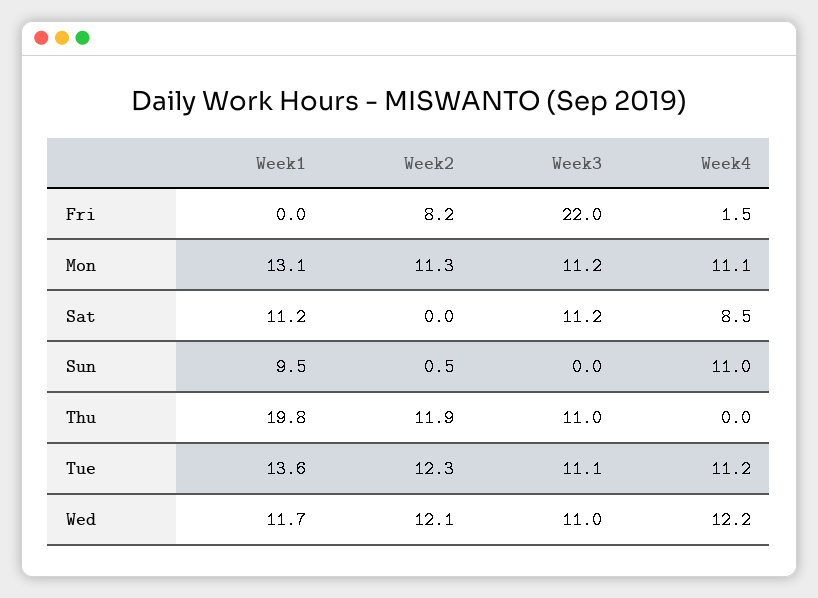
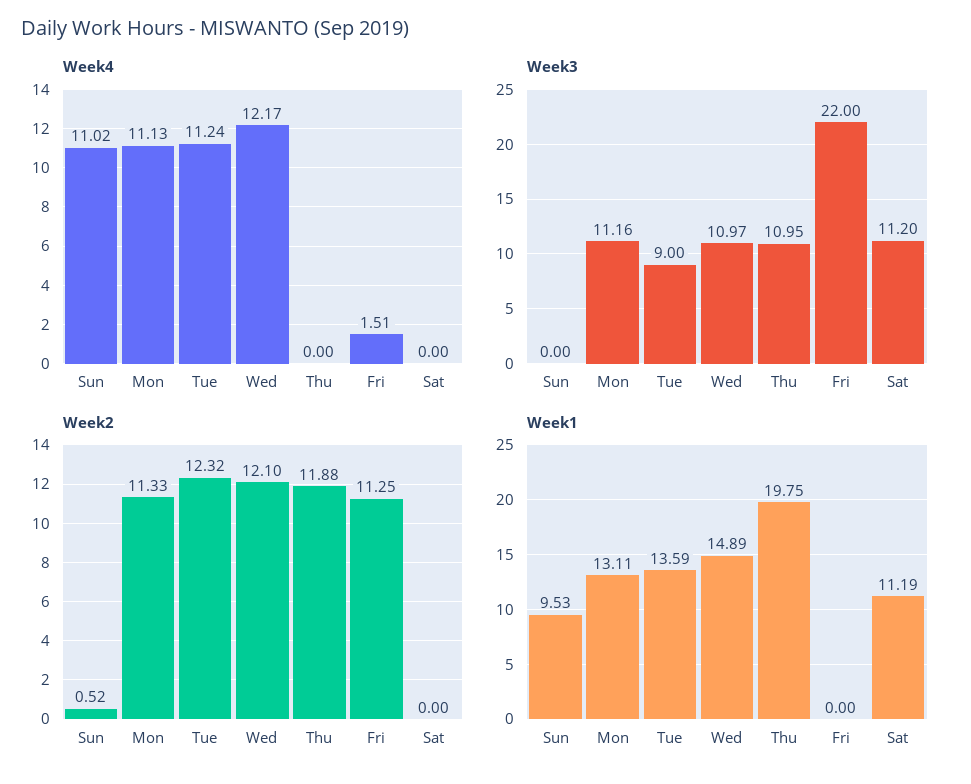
Week2, Fri: 8.2 -> 11.25
Week4, Sat: 8.5 -> 0
Week3, Tue: 11.1 -> 9
Week1, Wed: 11.7 -> 14.89

